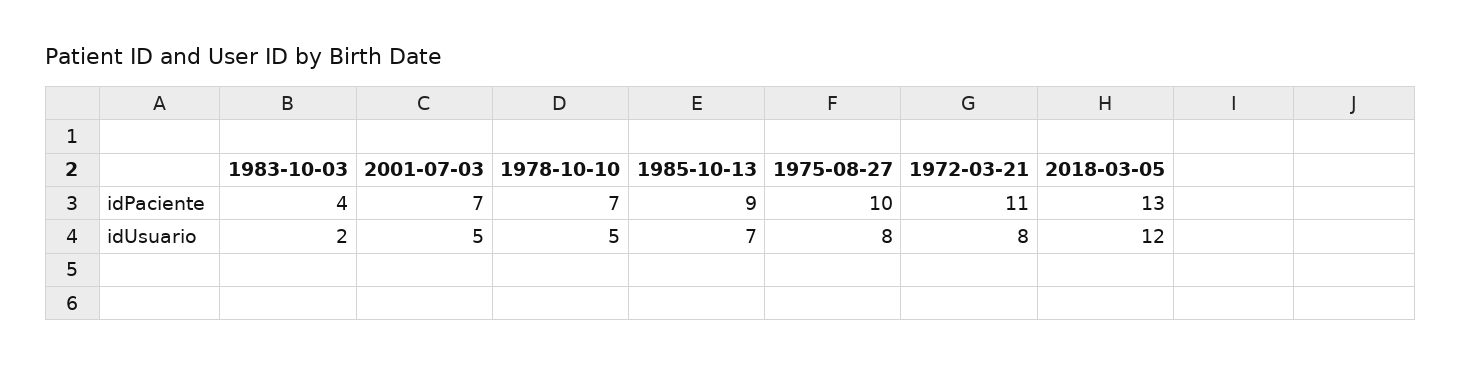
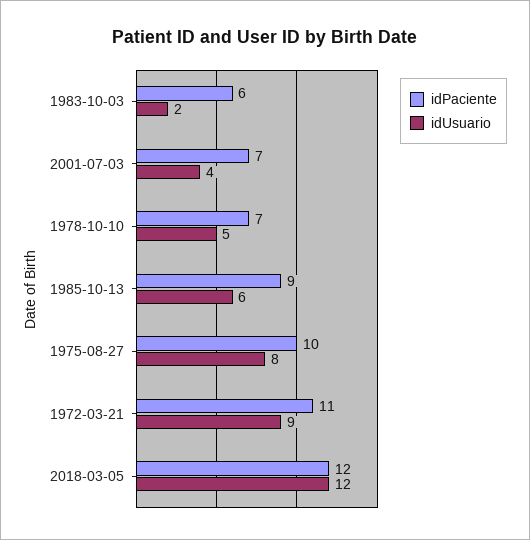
idPaciente, 1983-10-03: 4 -> 6
idPaciente, 2018-03-05: 13 -> 12
idUsuario, 2001-07-03: 5 -> 4
idUsuario, 1985-10-13: 7 -> 6
idUsuario, 1972-03-21: 8 -> 9

